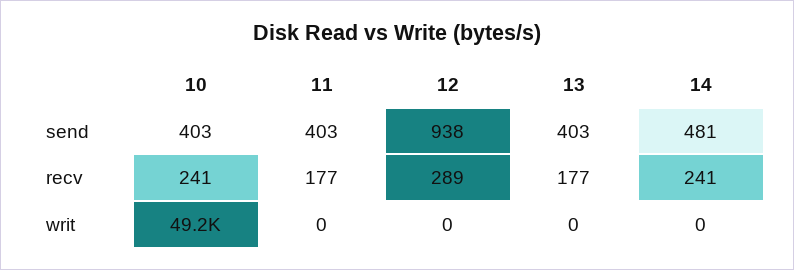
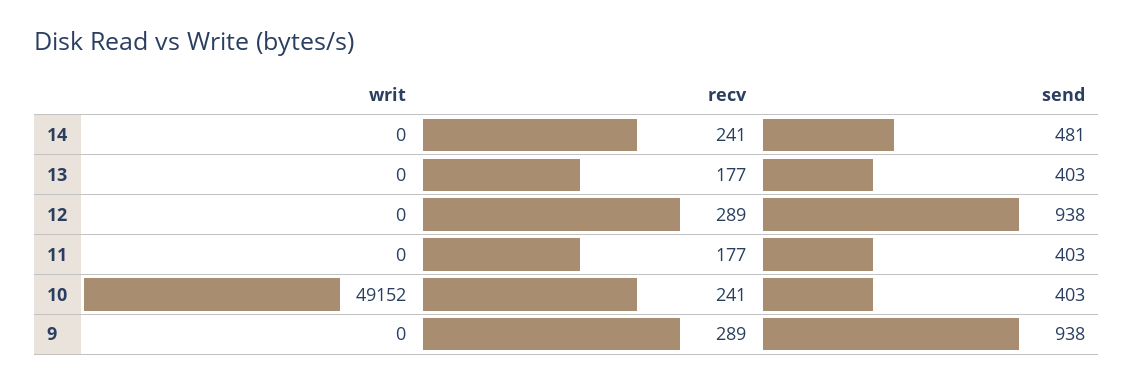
9, writ: none -> 0
9, recv: none -> 289
9, send: none -> 938

